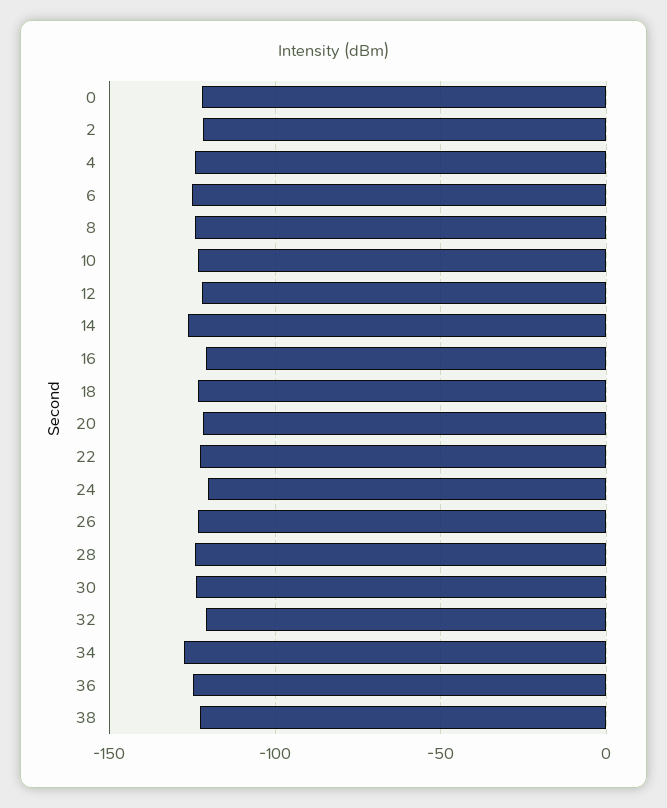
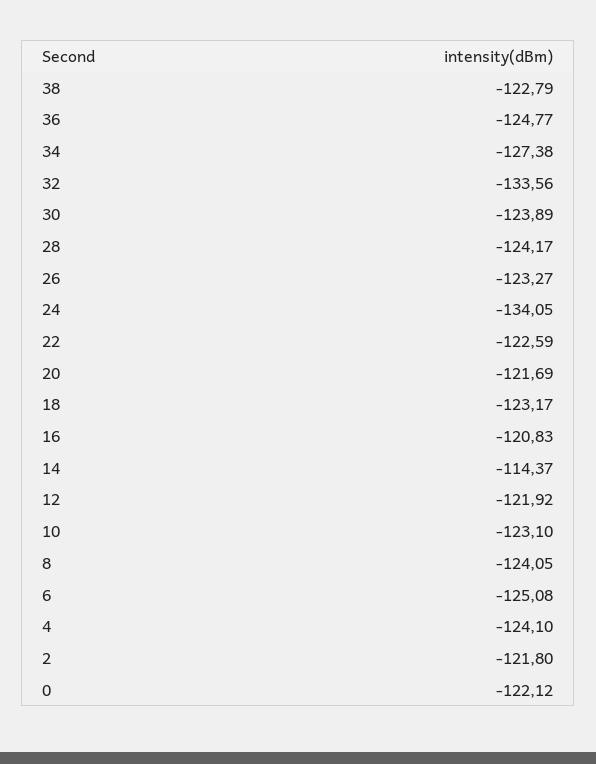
14: -125 -> -114.37
24: -120 -> -134.05
32: -120 -> -133.56

